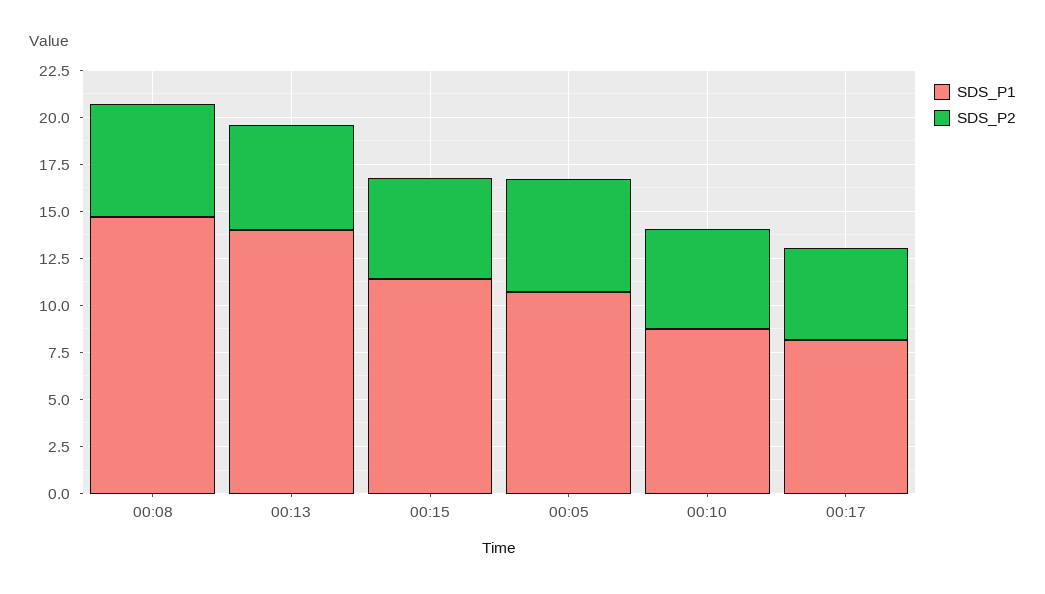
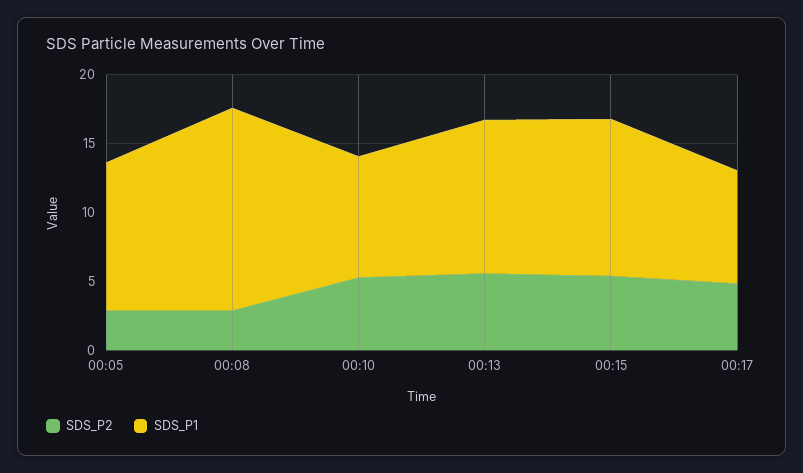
SDS_P2, 00:08: 6 -> 3
SDS_P1, 00:13: 14 -> 11
SDS_P2, 00:05: 6 -> 3

